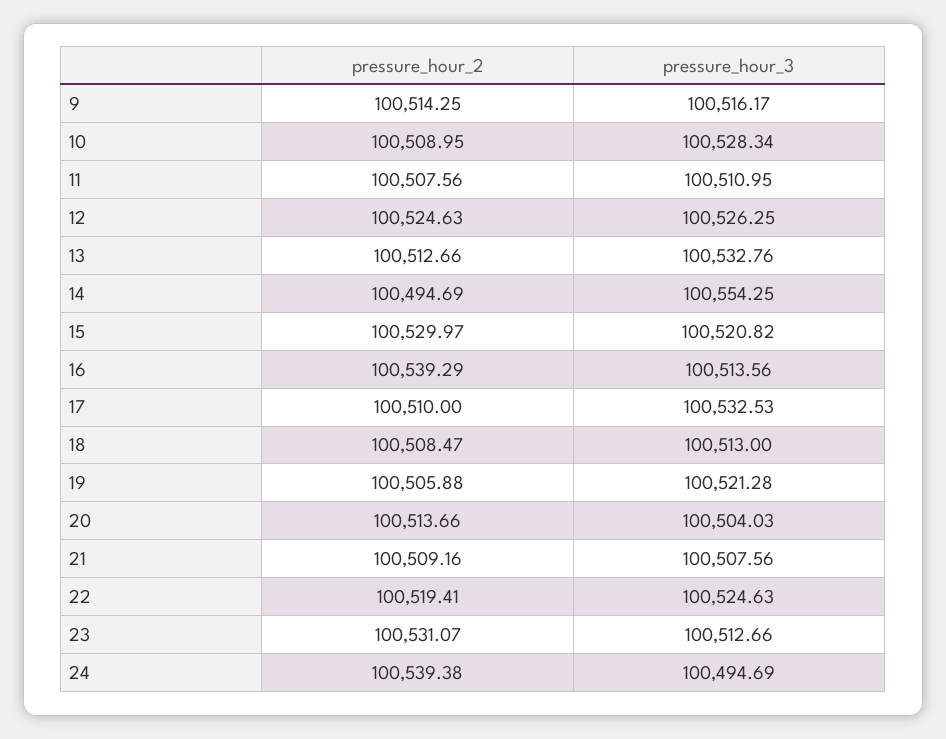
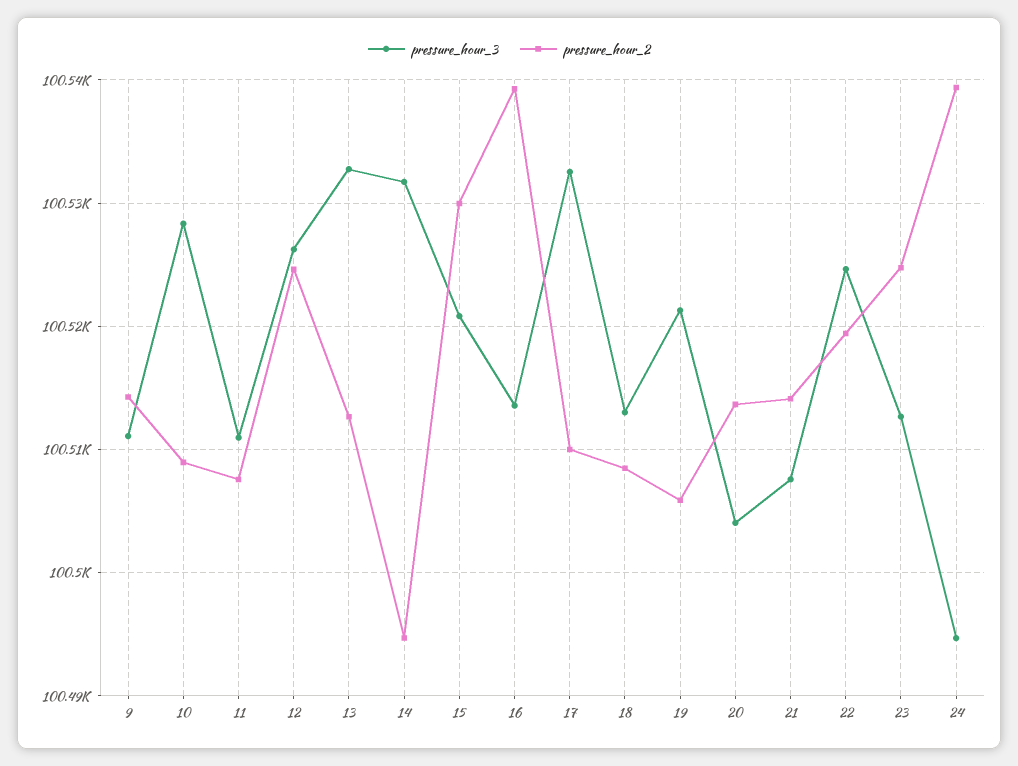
pressure_hour_3, 9: 100516.17 -> 100511
pressure_hour_3, 14: 100554.25 -> 100532
pressure_hour_2, 21: 100509.16 -> 100514
pressure_hour_2, 23: 100531.07 -> 100525

